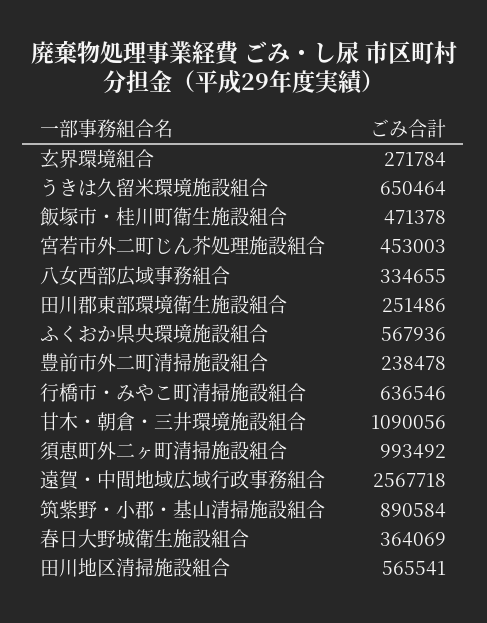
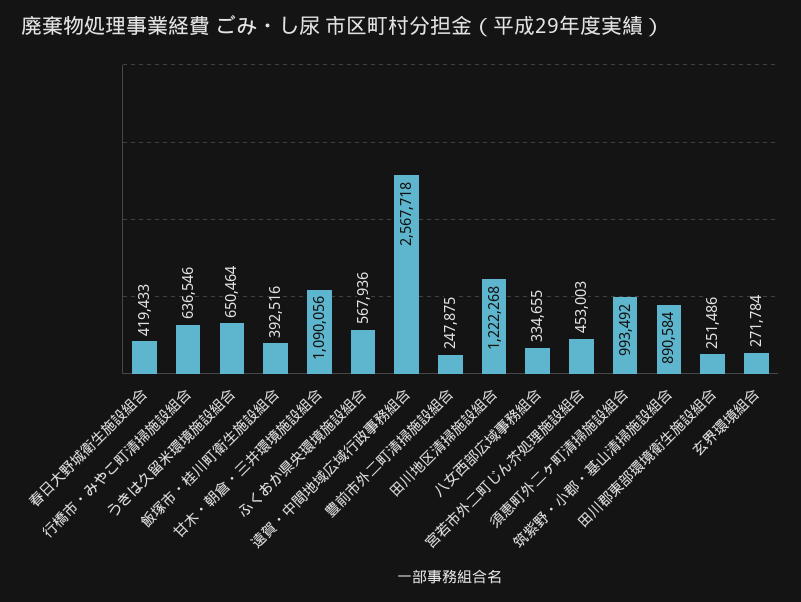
飯塚市・桂川町衛生施設組合: 471378 -> 392516
豊前市外二町清掃施設組合: 238478 -> 247875
春日大野城衛生施設組合: 364069 -> 419433
田川地区清掃施設組合: 565541 -> 1222268

